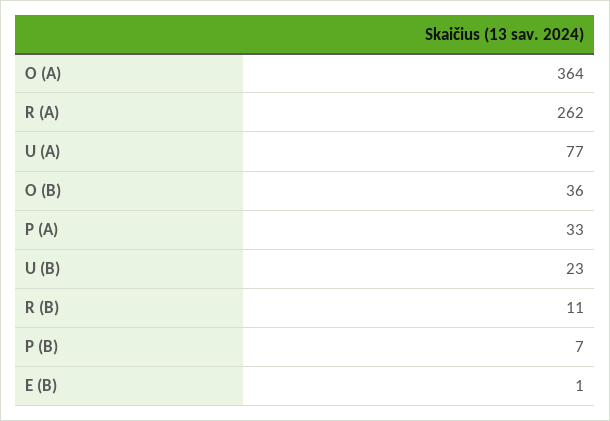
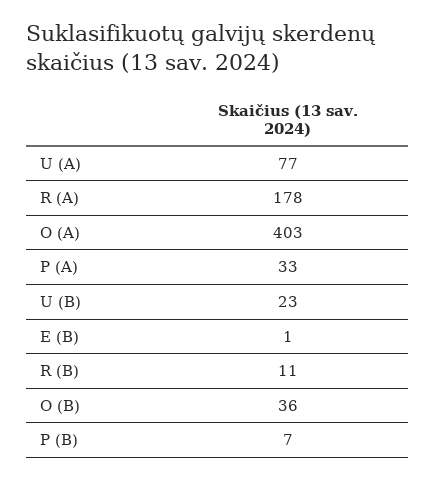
O (A): 364 -> 403
R (A): 262 -> 178

